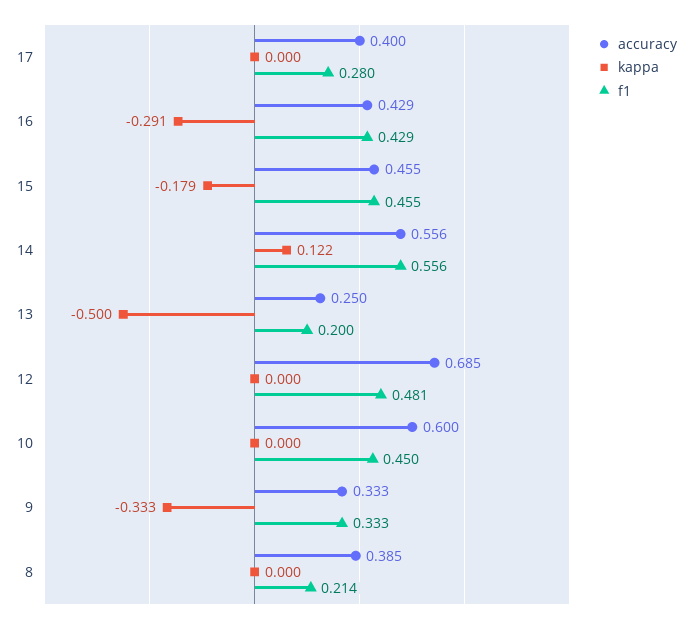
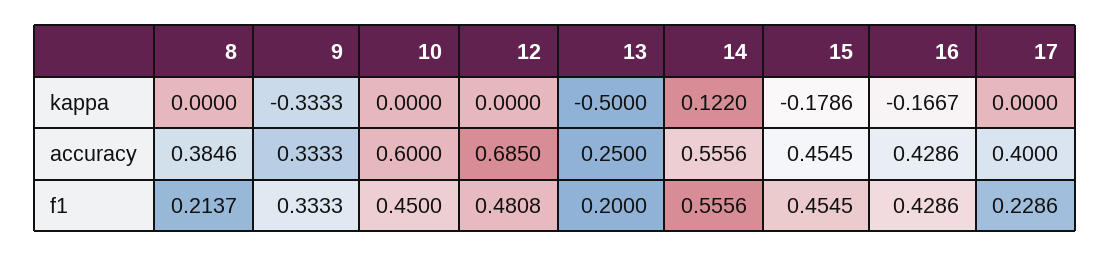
f1, 17: 0.28 -> 0.2286
kappa, 16: -0.291 -> -0.1667

